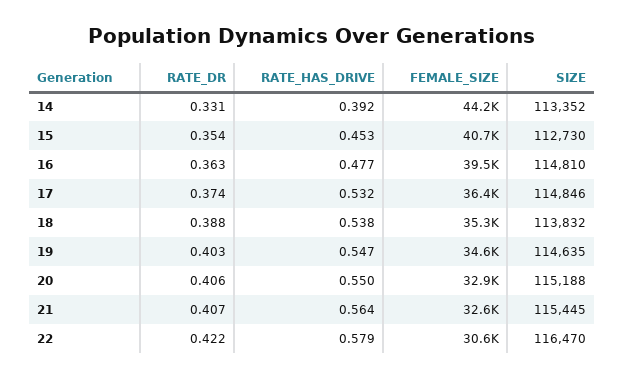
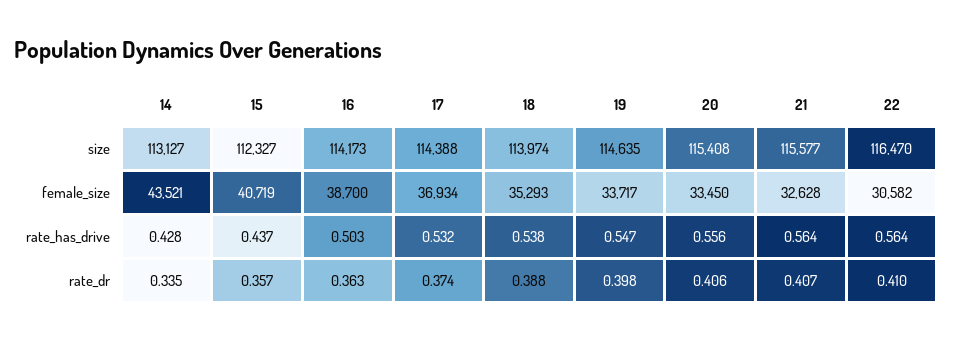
RATE_DR, 14: 0.331 -> 0.335
RATE_HAS_DRIVE, 14: 0.392 -> 0.428
FEMALE_SIZE, 14: 44200 -> 43521
SIZE, 14: 113352 -> 113127
RATE_DR, 15: 0.354 -> 0.357
RATE_HAS_DRIVE, 15: 0.453 -> 0.437
SIZE, 15: 112730 -> 112327
RATE_HAS_DRIVE, 16: 0.477 -> 0.503
FEMALE_SIZE, 16: 39500 -> 38700
SIZE, 16: 114810 -> 114173
FEMALE_SIZE, 17: 36400 -> 36934
SIZE, 17: 114846 -> 114388
SIZE, 18: 113832 -> 113974
RATE_DR, 19: 0.403 -> 0.398
FEMALE_SIZE, 19: 34600 -> 33717
RATE_HAS_DRIVE, 20: 0.55 -> 0.556
FEMALE_SIZE, 20: 32900 -> 33450
SIZE, 20: 115188 -> 115408
SIZE, 21: 115445 -> 115577
RATE_DR, 22: 0.422 -> 0.41
RATE_HAS_DRIVE, 22: 0.579 -> 0.564

